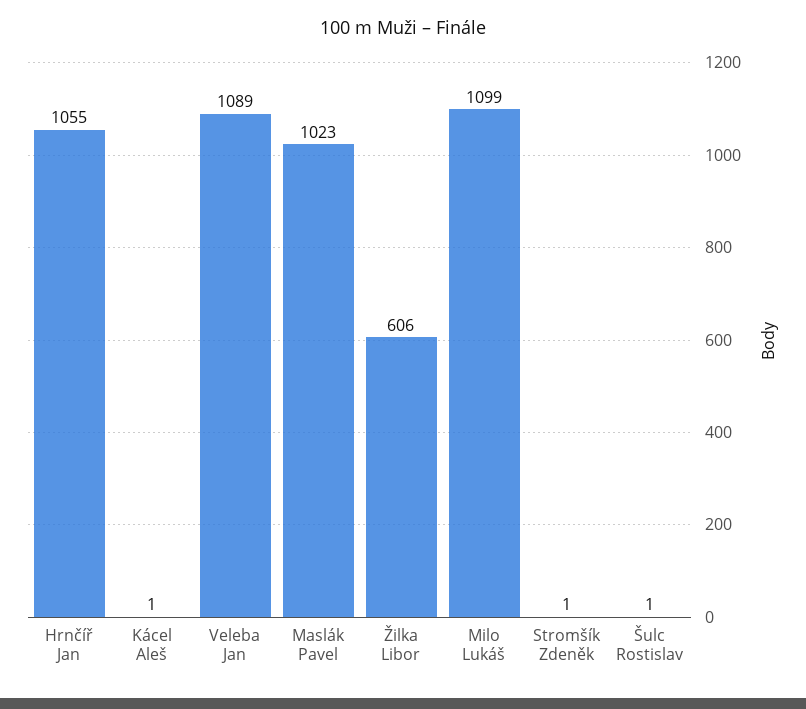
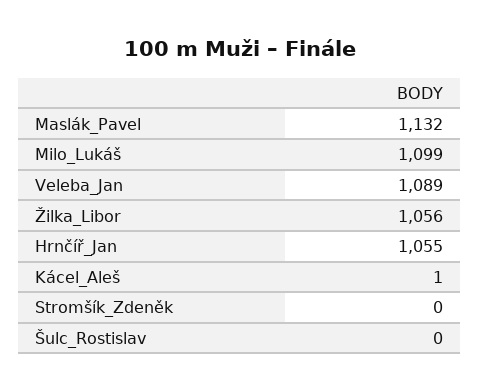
Maslák Pavel: 1023 -> 1132
Žilka Libor: 606 -> 1056
Stromšík Zdeněk: 1 -> 0
Šulc Rostislav: 1 -> 0

